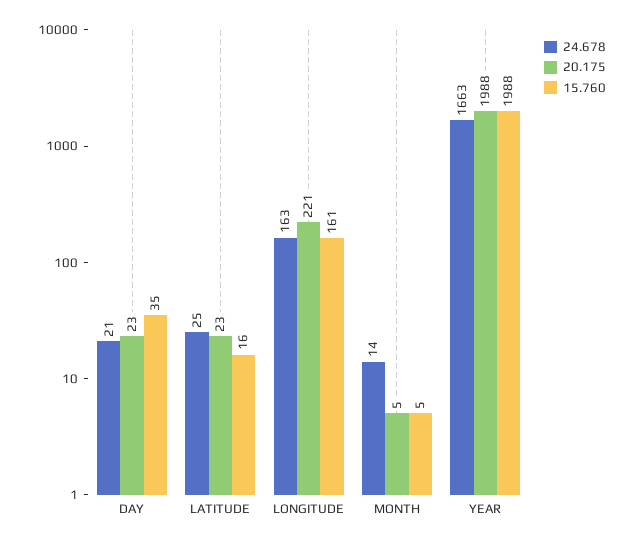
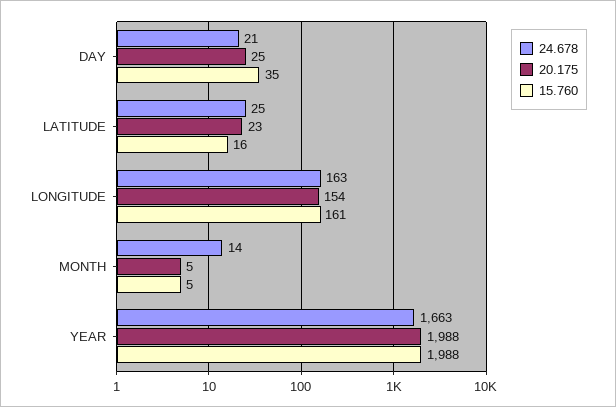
20.175, DAY: 23 -> 25
20.175, LONGITUDE: 221 -> 154

